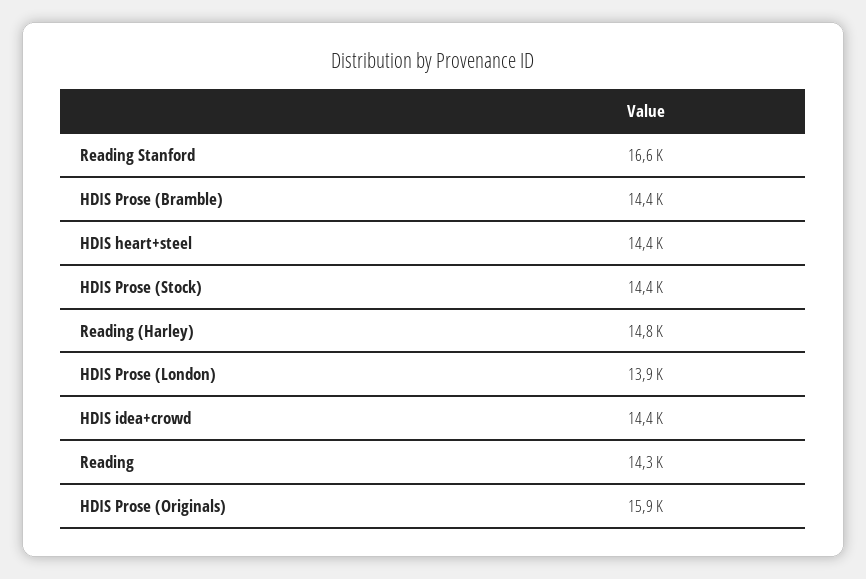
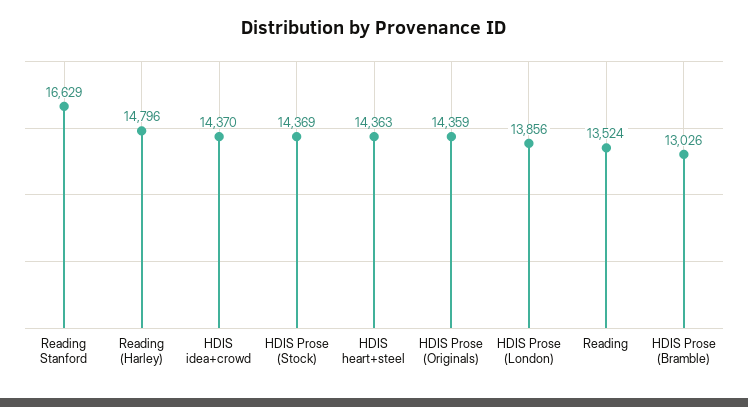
HDIS Prose (Bramble): 14400 -> 13026
Reading: 14300 -> 13524
HDIS Prose (Originals): 15900 -> 14359

